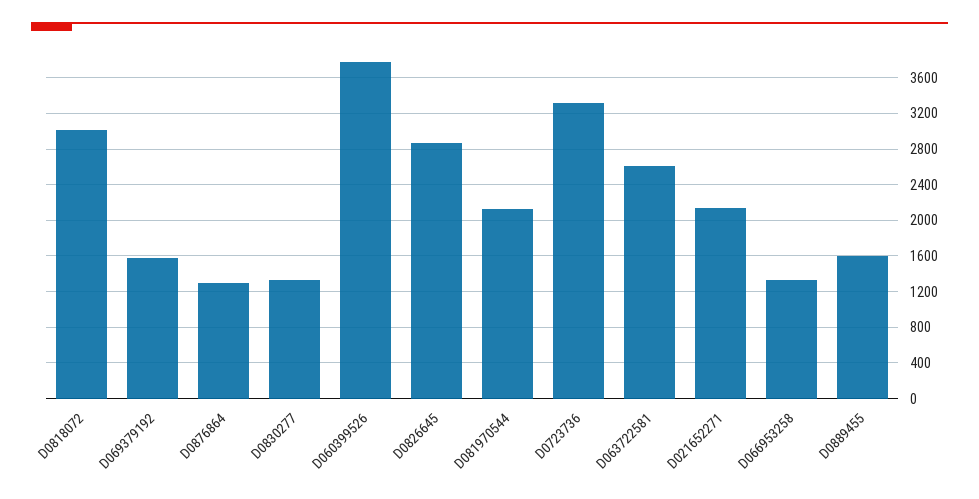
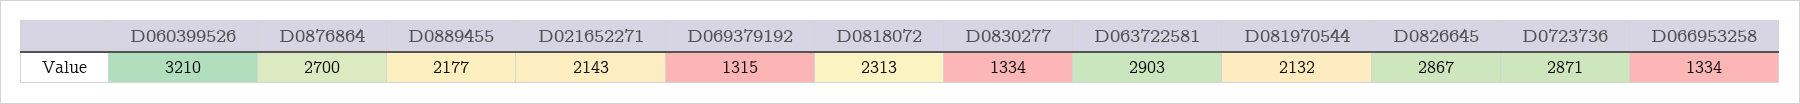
D0818072: 3000 -> 2313
D069379192: 1600 -> 1315
D0876864: 1300 -> 2700
D060399526: 3800 -> 3210
D0723736: 3300 -> 2871
D063722581: 2600 -> 2903
D0889455: 1600 -> 2177

